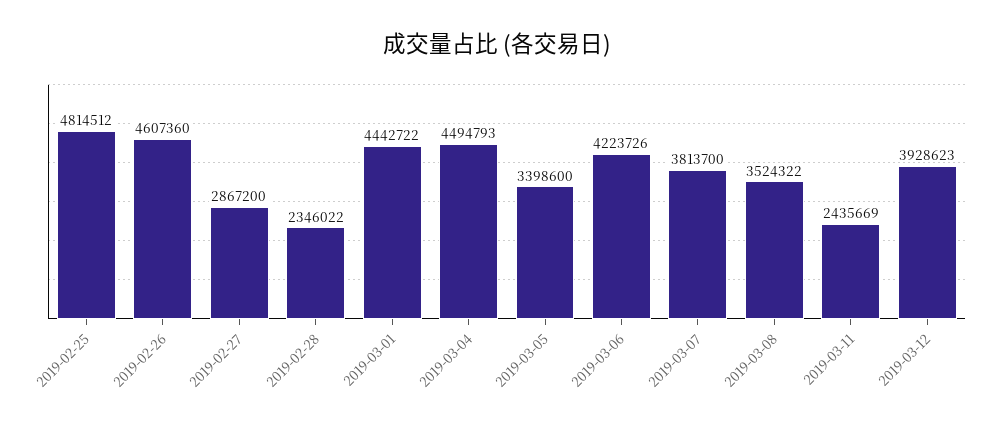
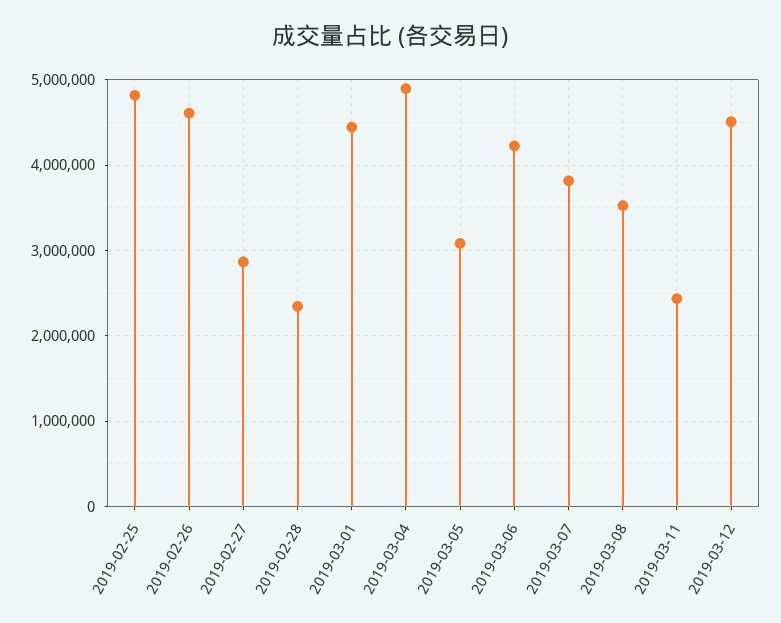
2019-03-04: 4494793 -> 4900000
2019-03-05: 3398600 -> 3100000
2019-03-12: 3928623 -> 4500000

